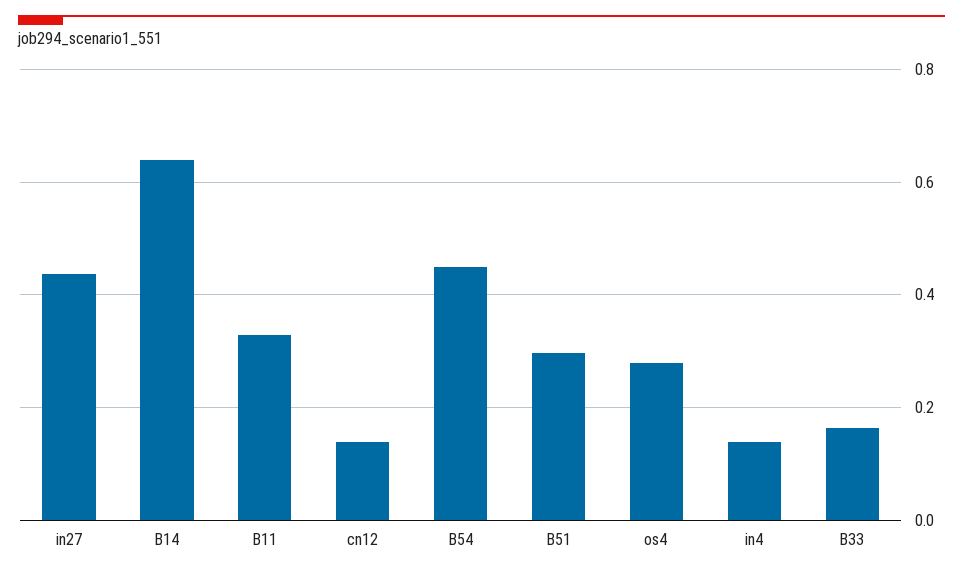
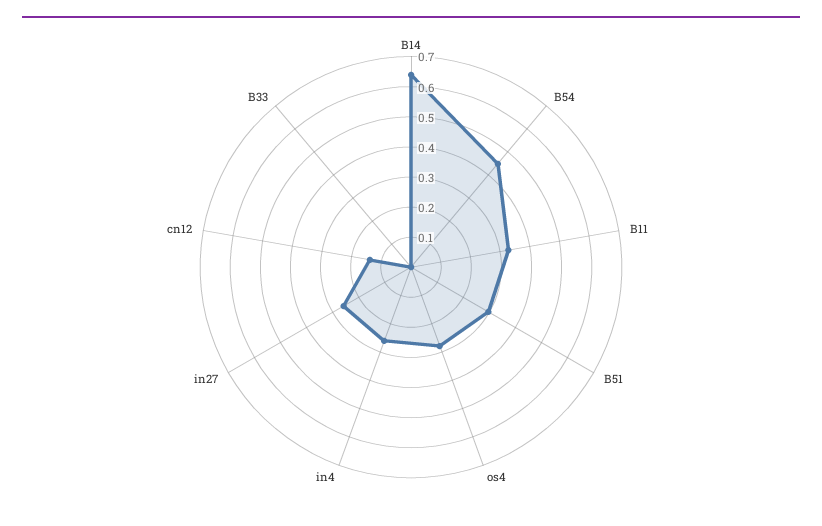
in27: 0.44 -> 0.25
in4: 0.14 -> 0.25
B33: 0.16 -> 0

